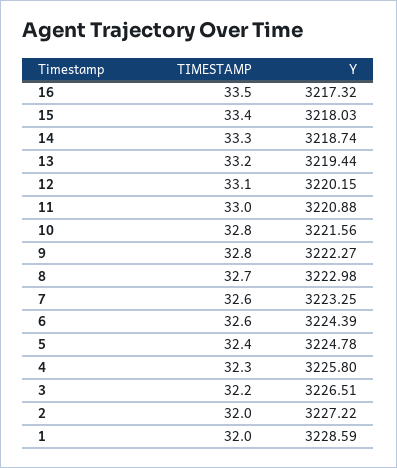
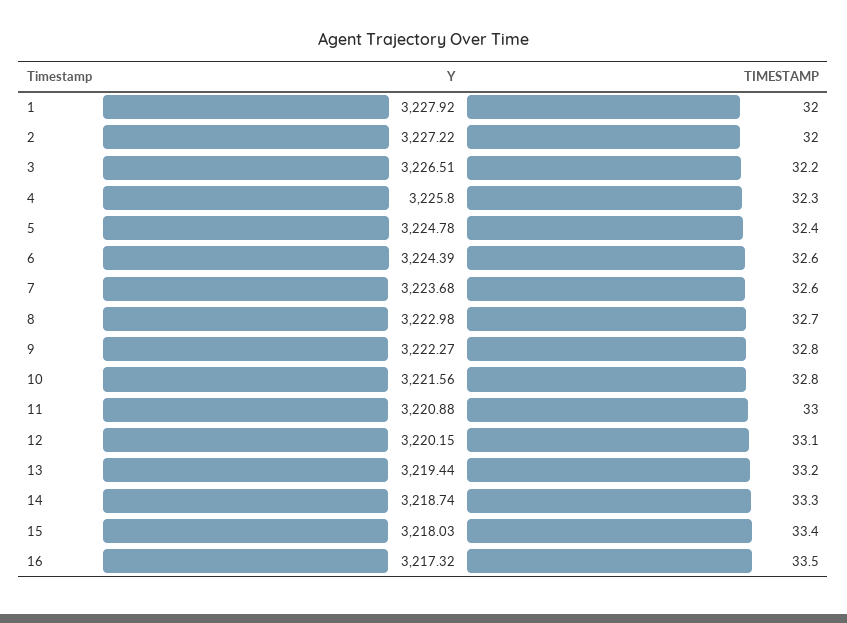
Y, 7: 3223.25 -> 3223.68
Y, 1: 3228.59 -> 3227.92

